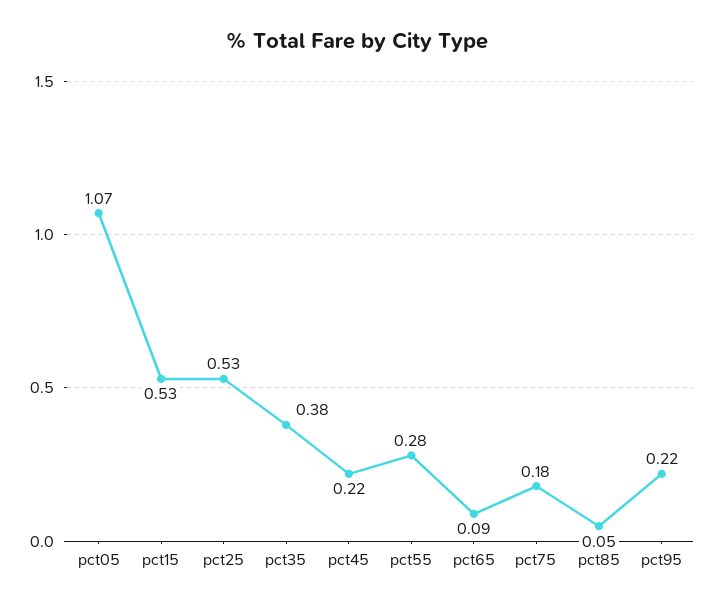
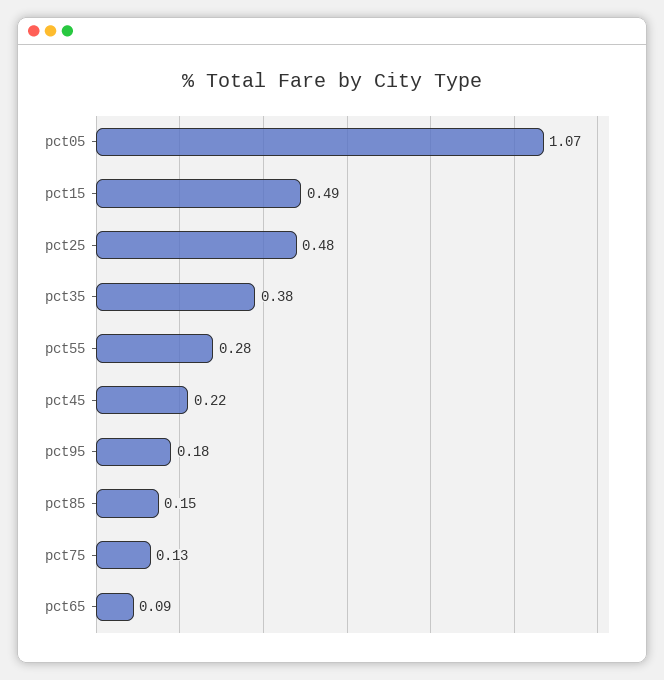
pct15: 0.53 -> 0.49
pct25: 0.53 -> 0.48
pct75: 0.18 -> 0.13
pct85: 0.05 -> 0.15
pct95: 0.22 -> 0.18

